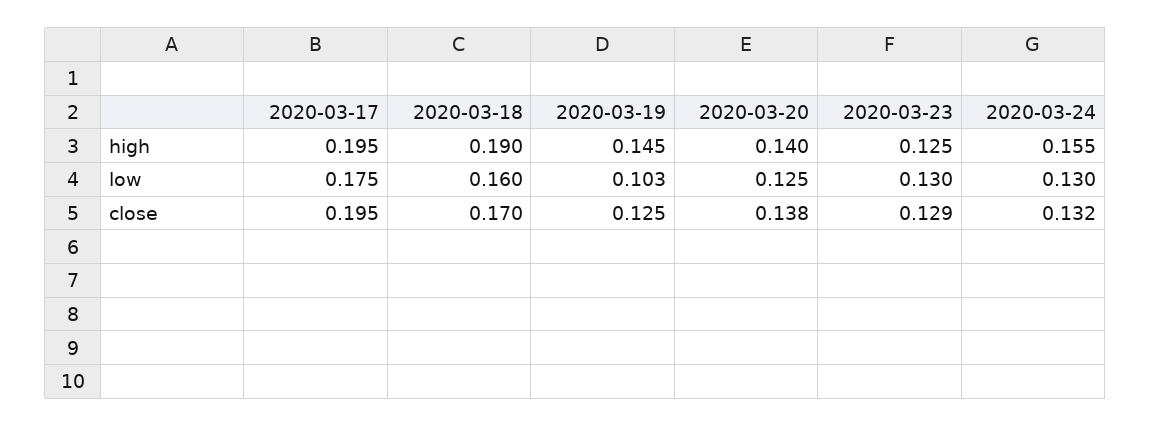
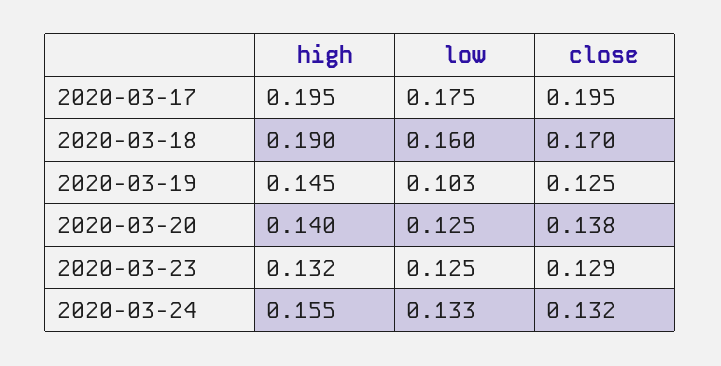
2020-03-23, high: 0.125 -> 0.132
2020-03-23, low: 0.13 -> 0.125
2020-03-24, low: 0.13 -> 0.133

